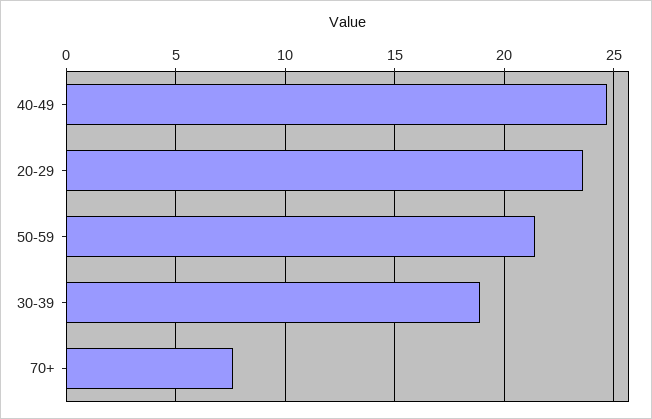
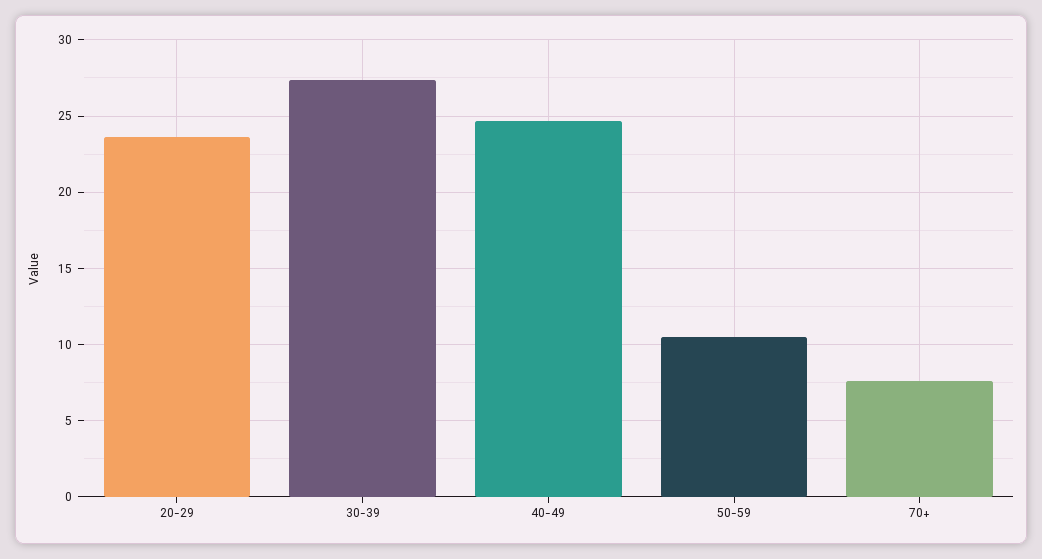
50-59: 21.5 -> 10.5
30-39: 19 -> 27.5

